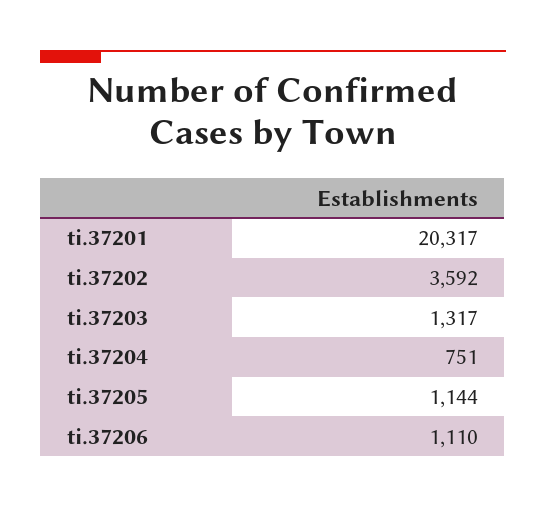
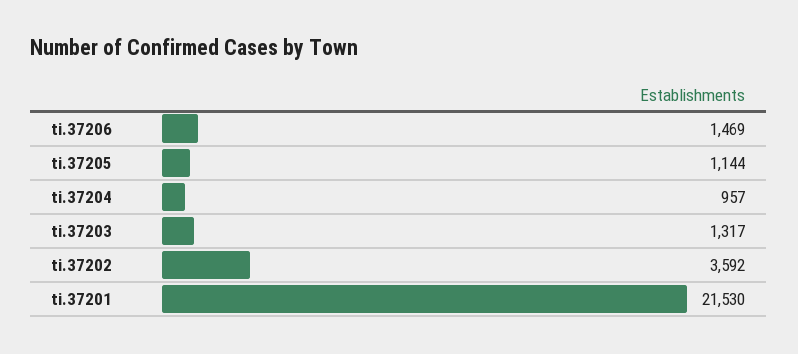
ti.37201: 20317 -> 21530
ti.37204: 751 -> 957
ti.37206: 1110 -> 1469

